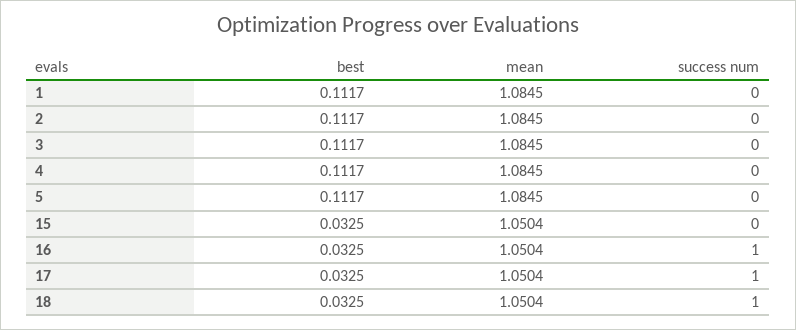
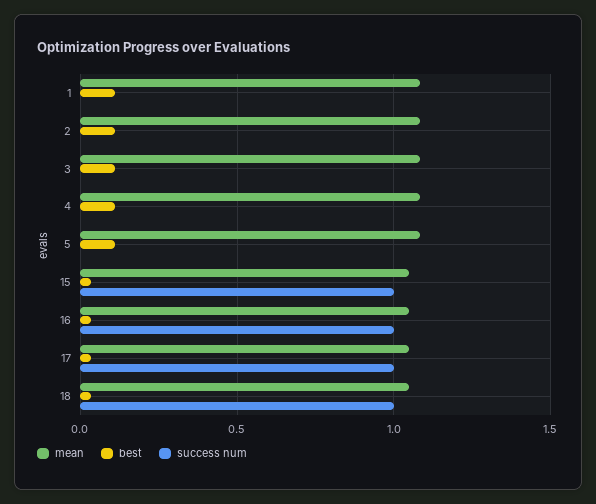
success num, 15: 0 -> 1

